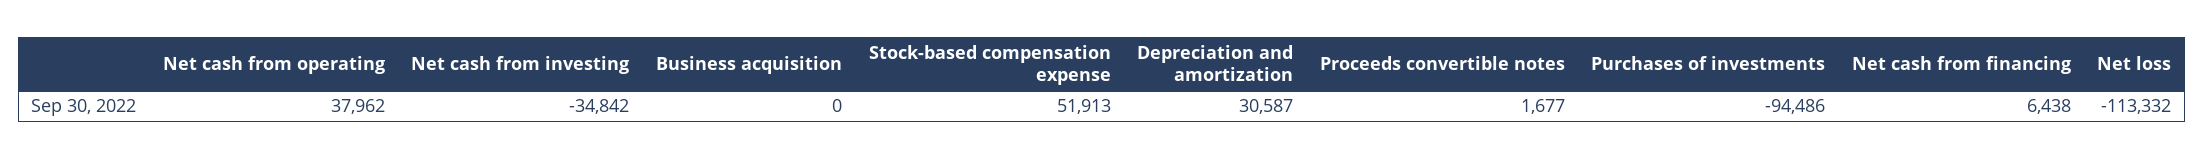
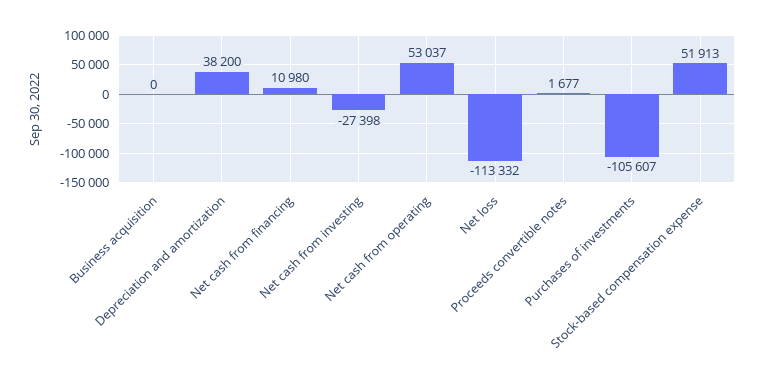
Net cash from operating: 37962 -> 53037
Net cash from investing: -34842 -> -27398
Depreciation and amortization: 30587 -> 38200
Purchases of investments: -94486 -> -105607
Net cash from financing: 6438 -> 10980

